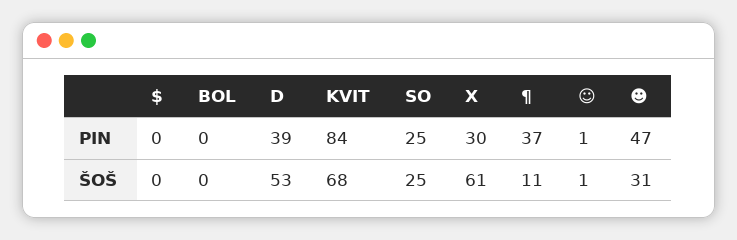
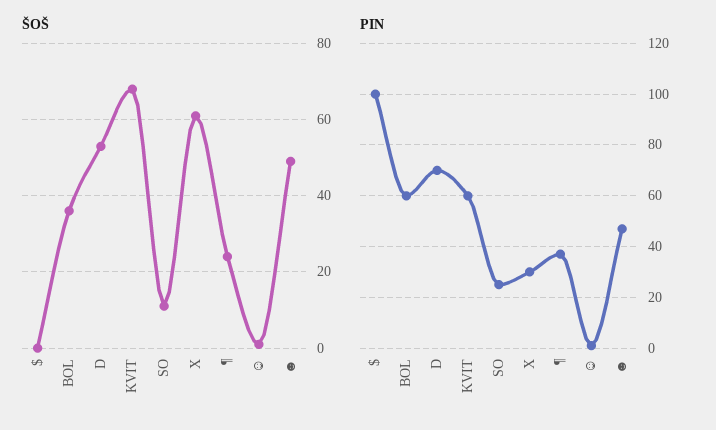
PIN, $: 0 -> 100
PIN, BOL: 0 -> 60
PIN, D: 39 -> 70
PIN, KVIT: 84 -> 60
ŠOŠ, BOL: 0 -> 35
ŠOŠ, SO: 25 -> 10
ŠOŠ, ¶: 11 -> 25
ŠOŠ, ☻: 31 -> 50

